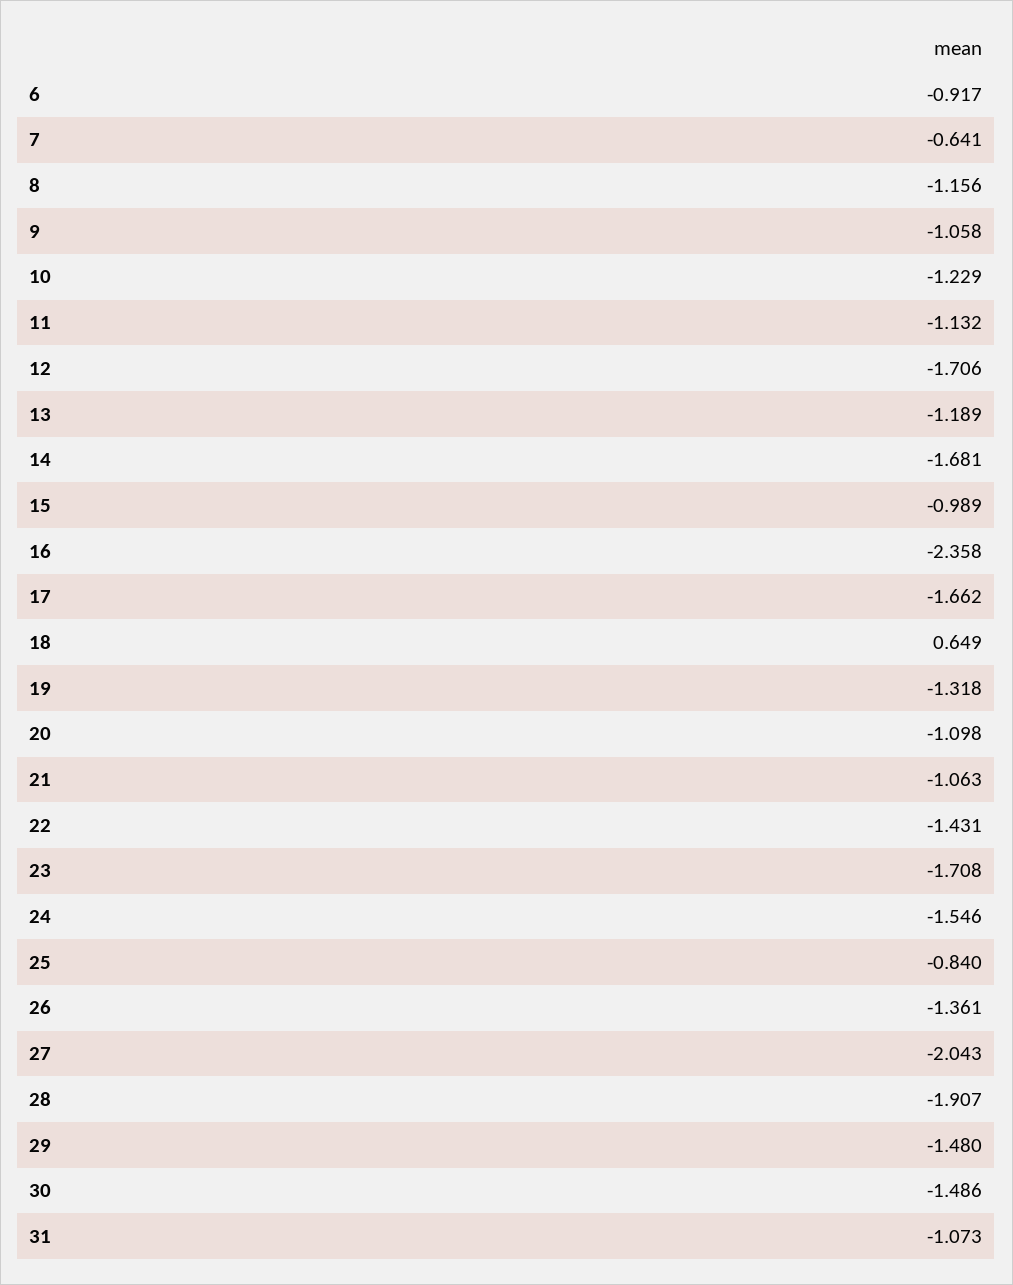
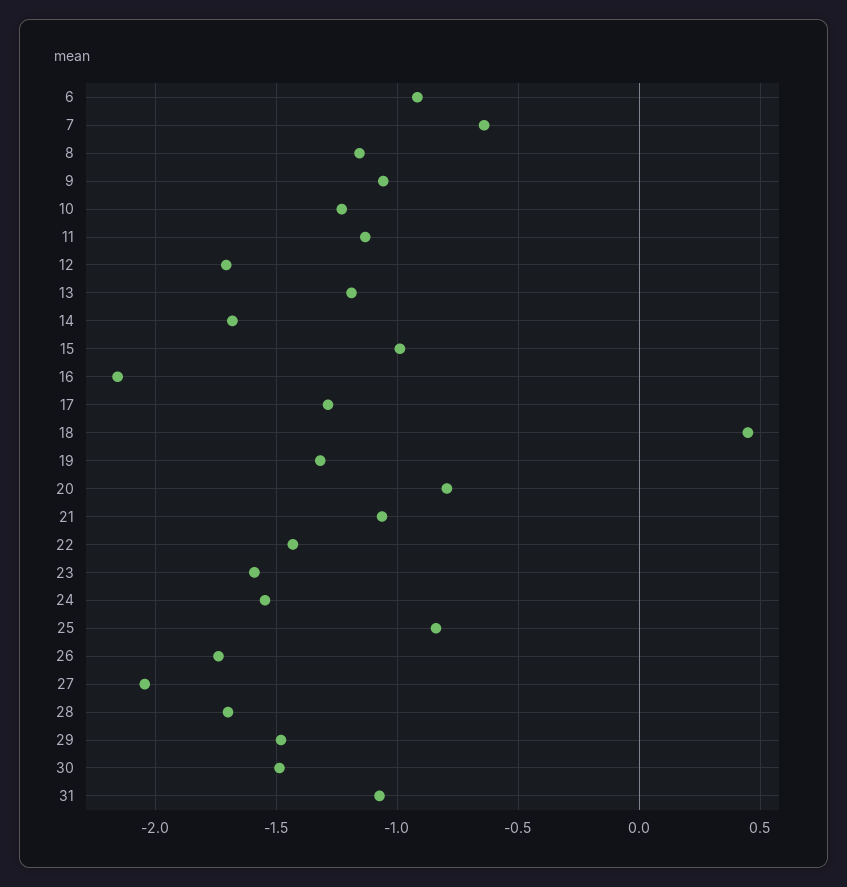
16: -2.358 -> -2.15
17: -1.662 -> -1.3
18: 0.649 -> 0.45
20: -1.098 -> -0.8
23: -1.708 -> -1.6
26: -1.361 -> -1.75
28: -1.907 -> -1.7

